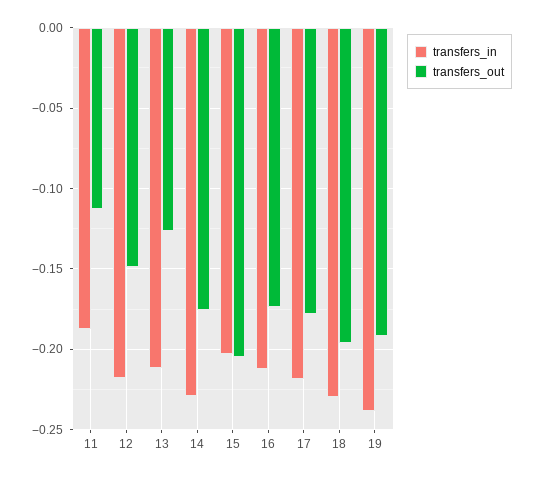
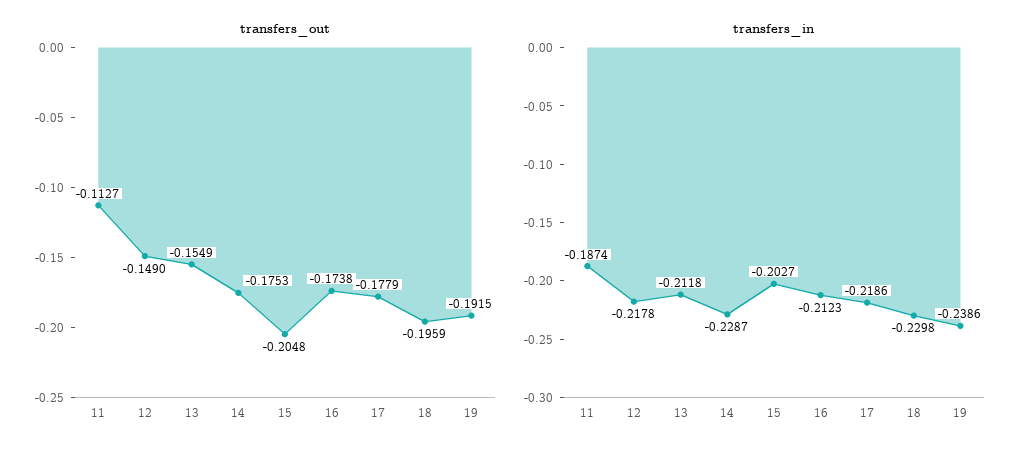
transfers_out, 13: -0.125 -> -0.1549

